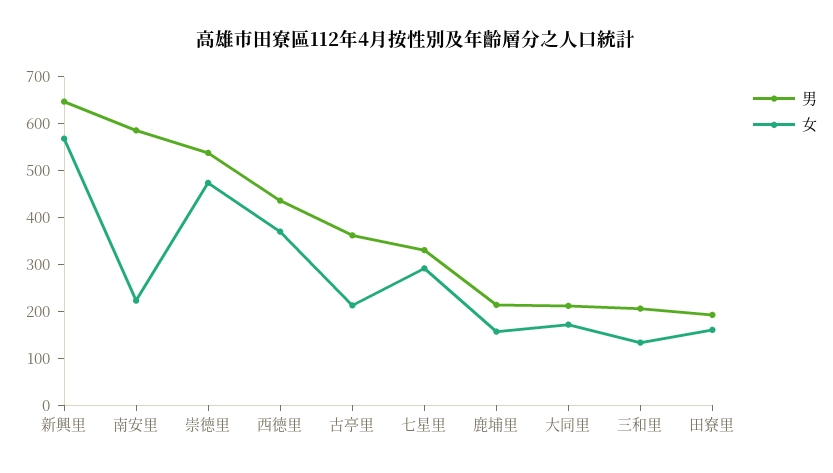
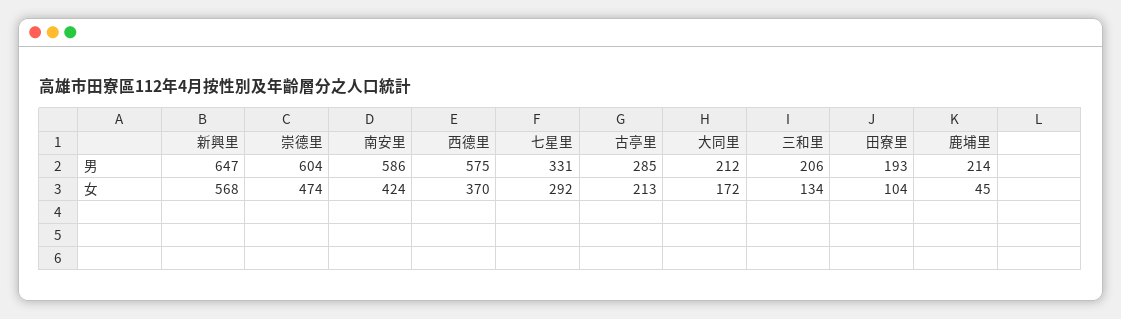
女, 南安里: 220 -> 424
男, 崇德里: 540 -> 604
男, 西德里: 440 -> 575
男, 古亭里: 360 -> 285
女, 鹿埔里: 160 -> 45
女, 田寮里: 160 -> 104

